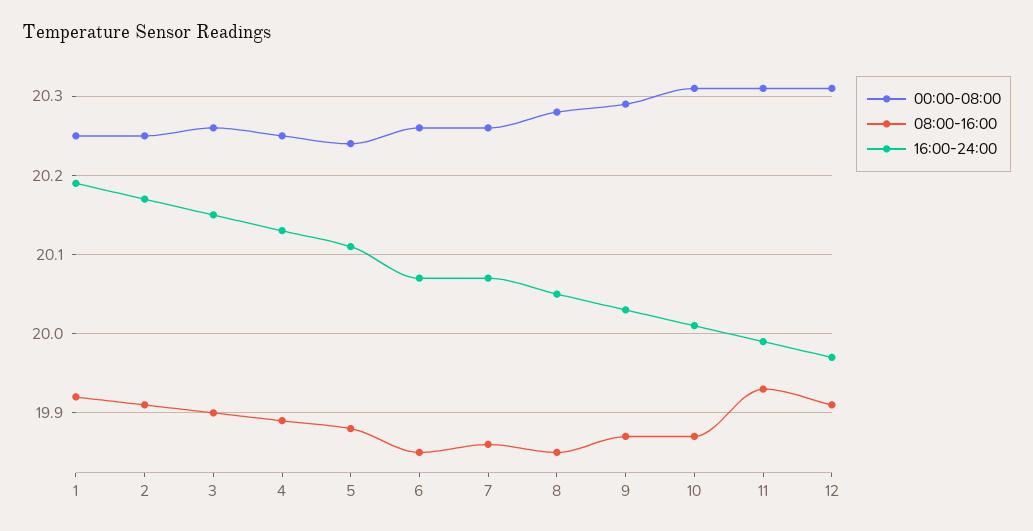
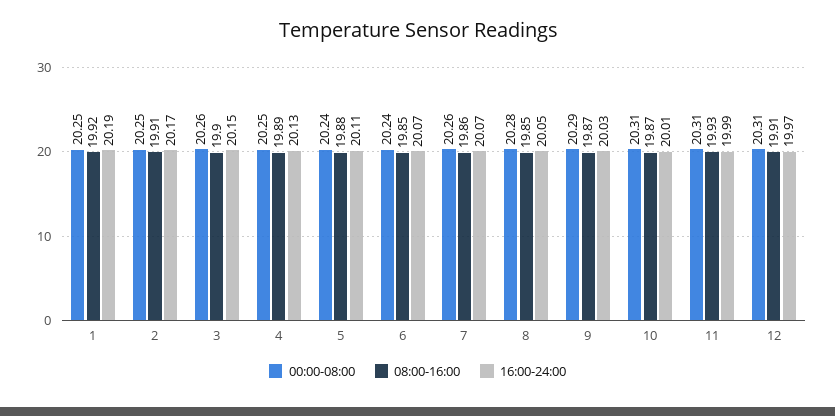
00:00-08:00, 6: 20.26 -> 20.24

